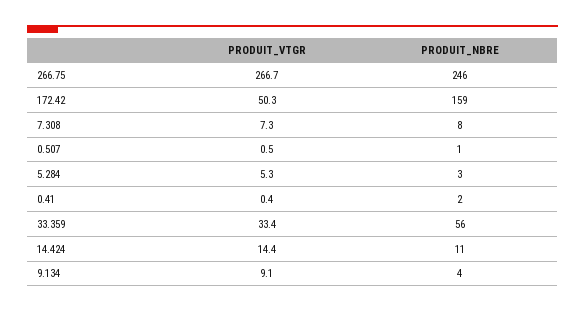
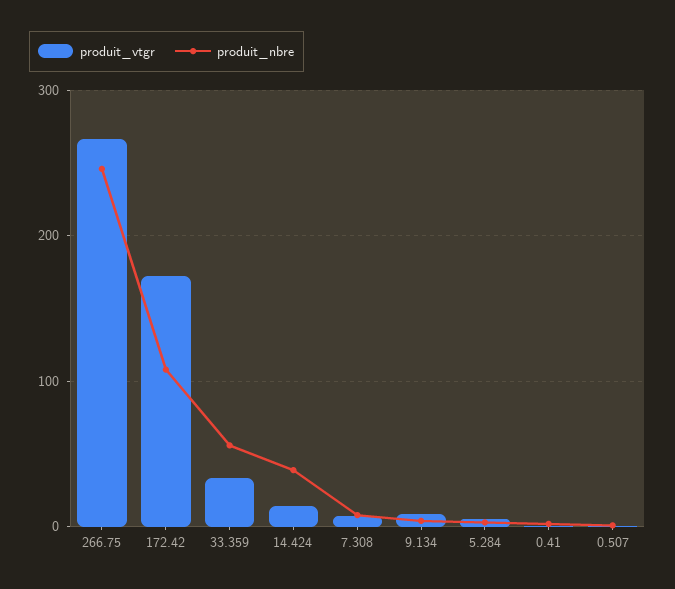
PRODUIT_VTGR, 172.42: 50.3 -> 170
PRODUIT_NBRE, 172.42: 159 -> 110
PRODUIT_NBRE, 14.424: 11 -> 40

